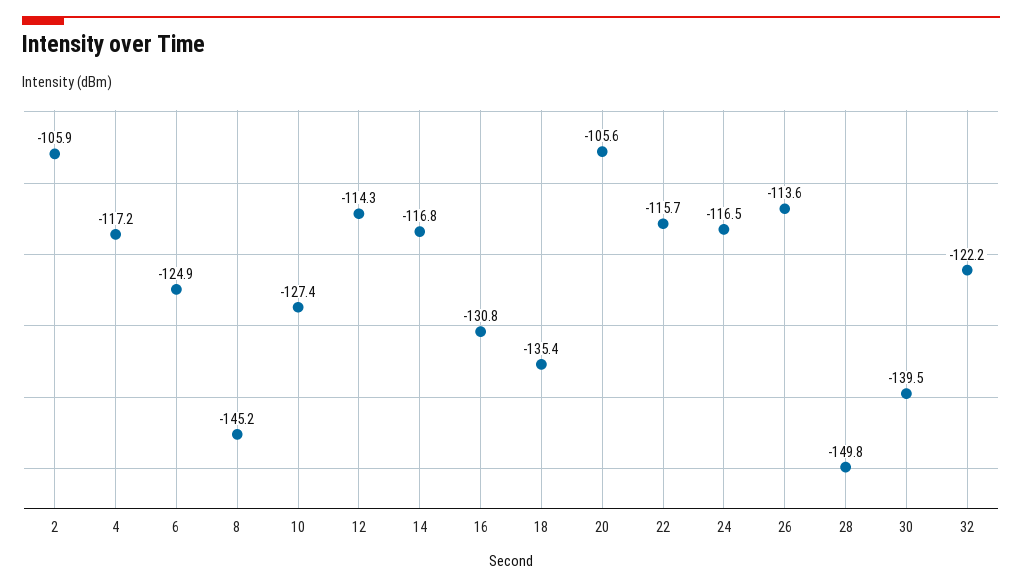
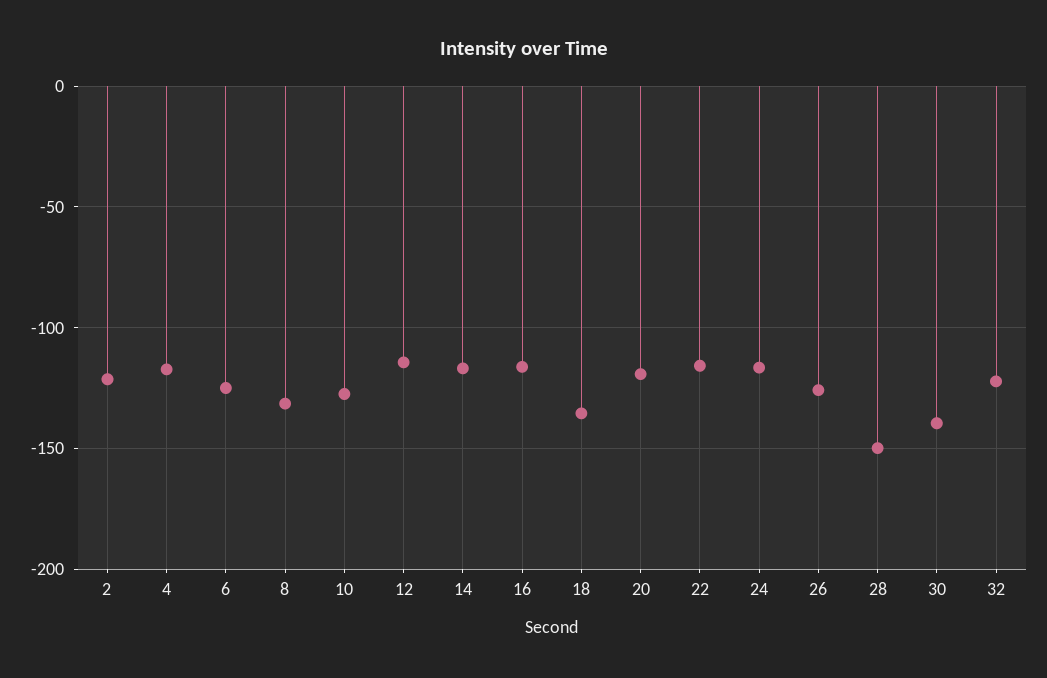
2: -105.9 -> -120
8: -145.2 -> -130
16: -130.8 -> -115
20: -105.6 -> -120
26: -113.6 -> -125

